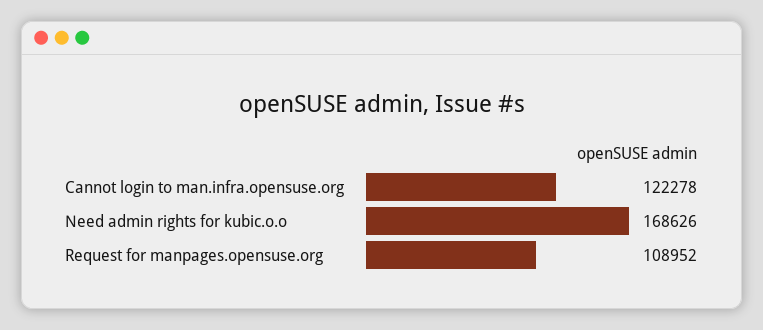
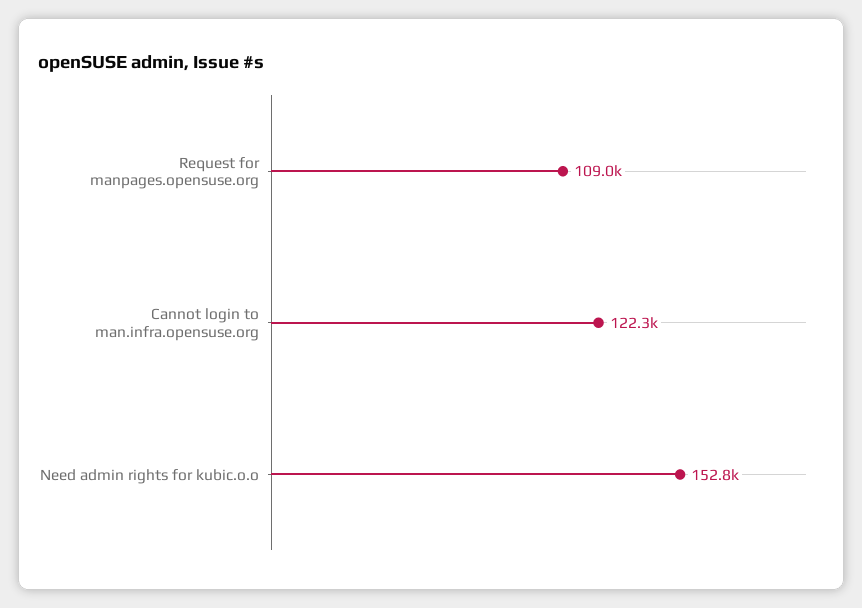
Need admin rights for kubic.o.o: 168626 -> 152800

